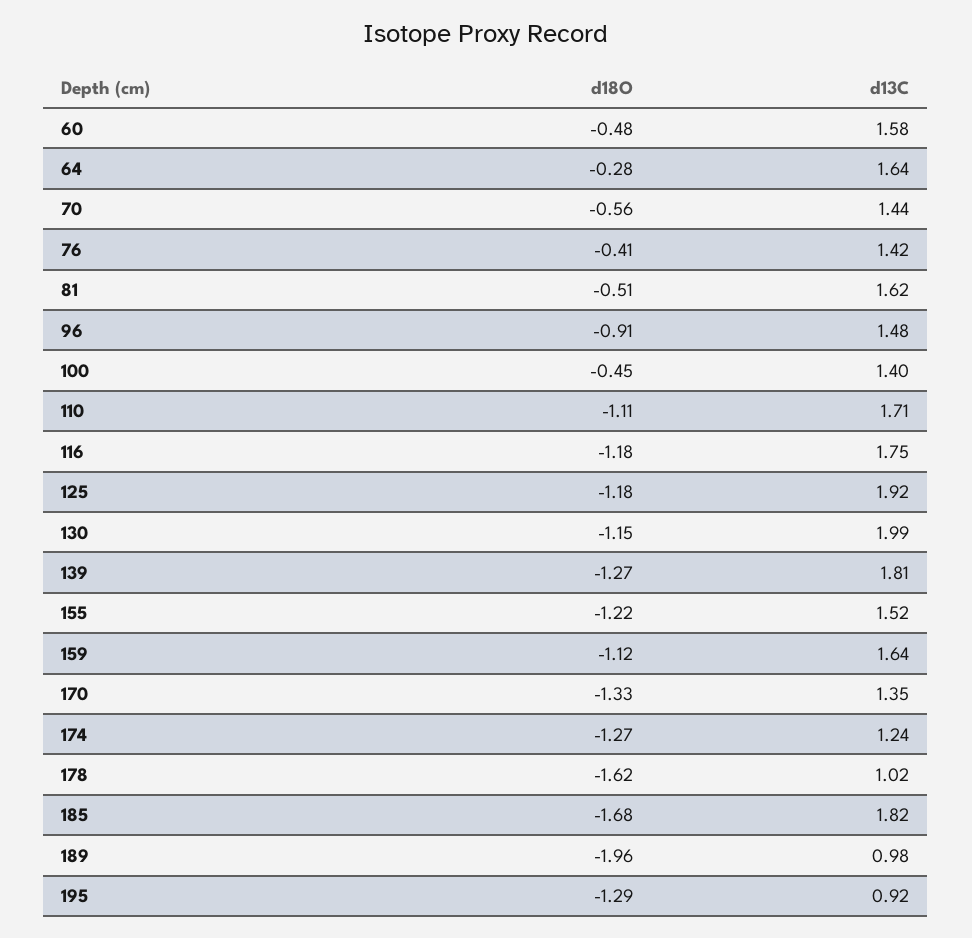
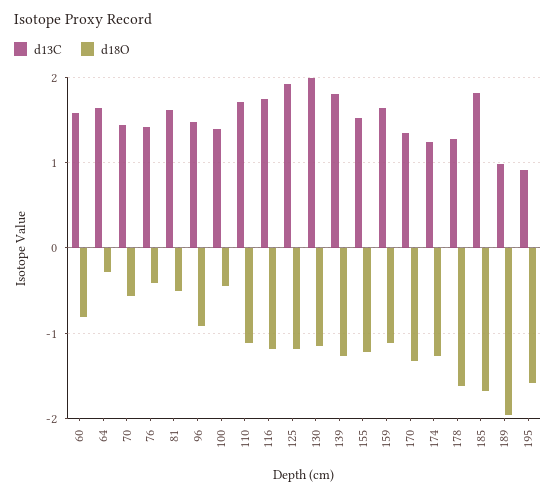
d18O, 60: -0.48 -> -0.8
d13C, 178: 1.02 -> 1.3
d18O, 195: -1.29 -> -1.6

